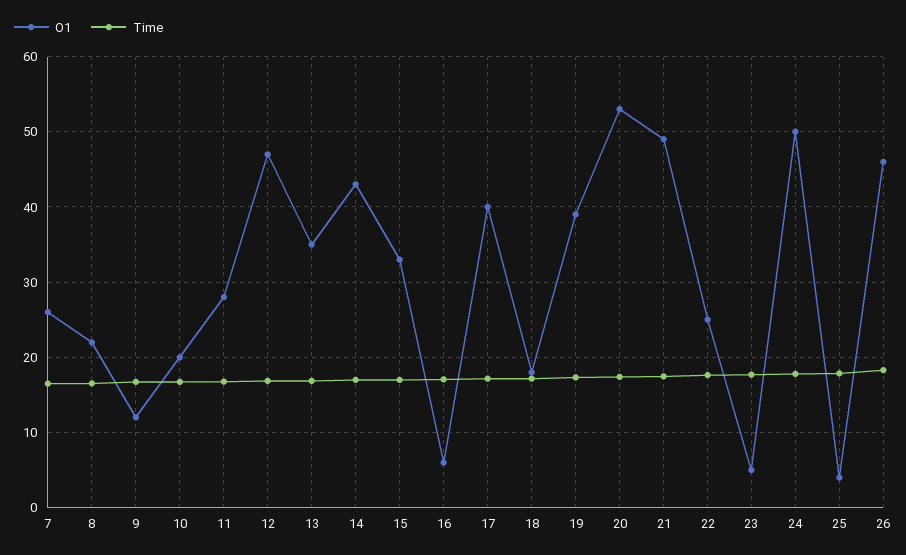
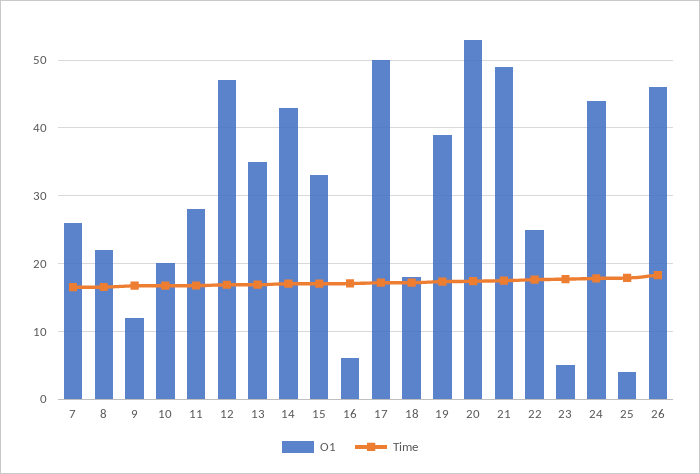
O1, 17: 40 -> 50
O1, 24: 50 -> 44

